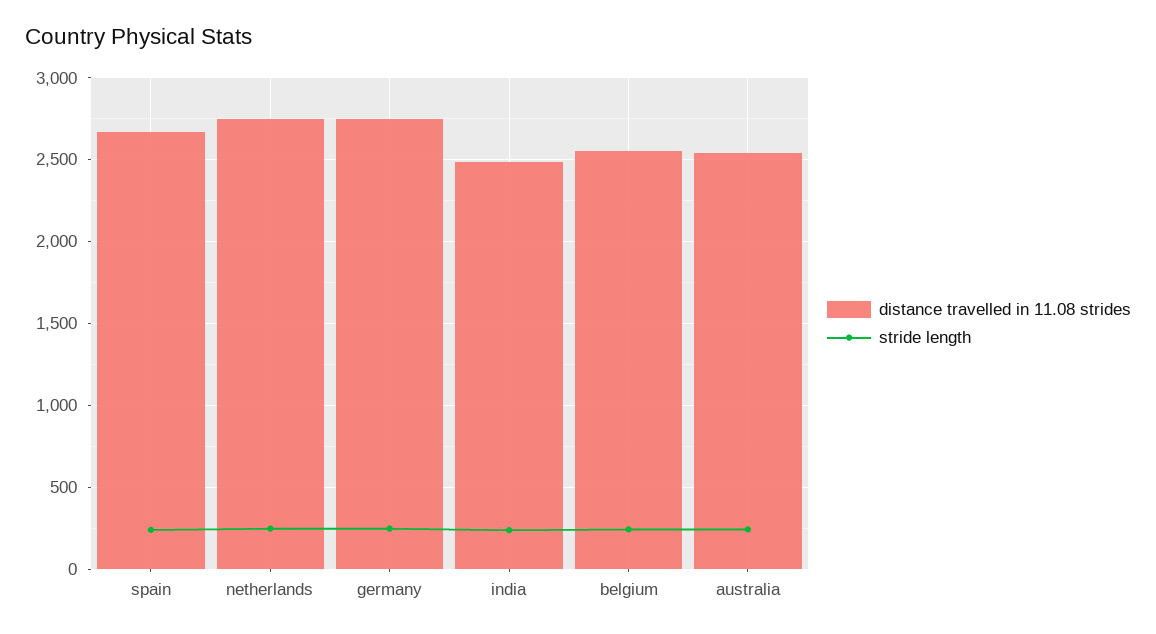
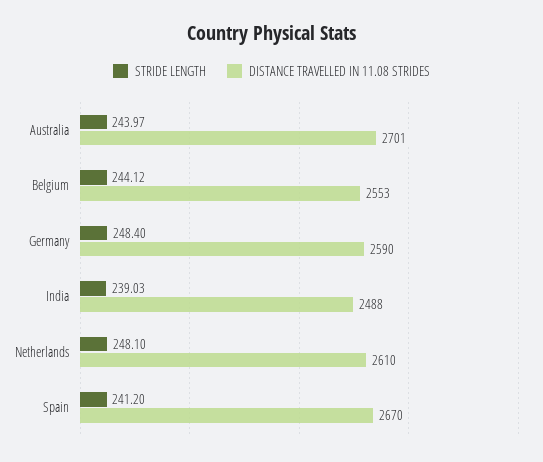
distance travelled in 11.08 strides, netherlands: 2750 -> 2610
distance travelled in 11.08 strides, germany: 2750 -> 2590
distance travelled in 11.08 strides, australia: 2550 -> 2701

